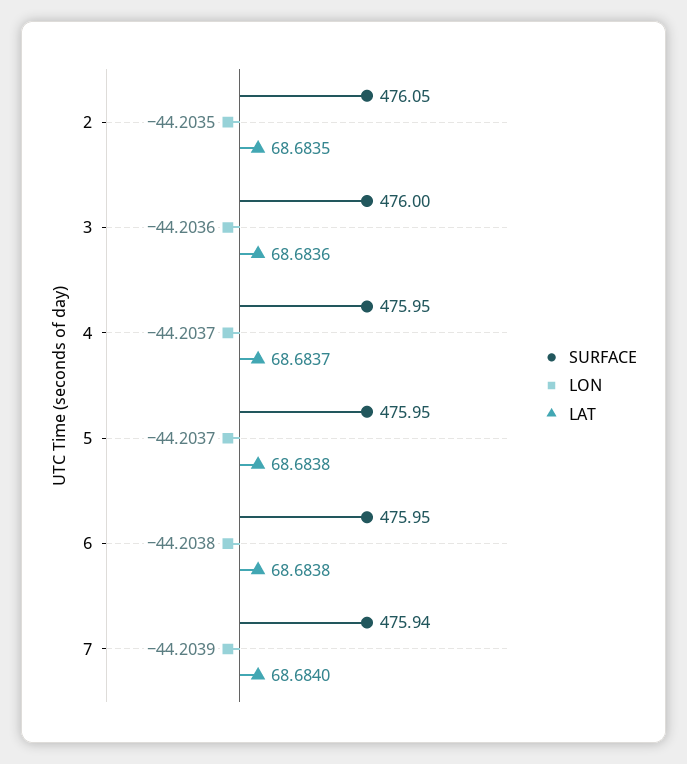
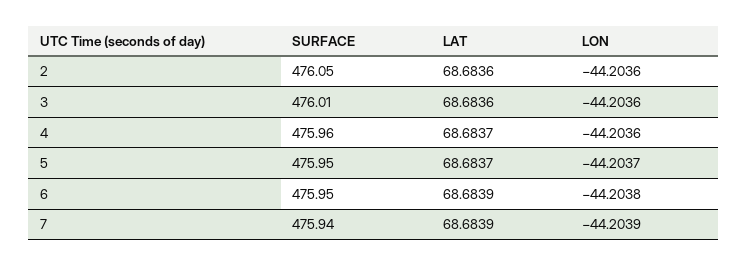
LON, 2: -44.2035 -> -44.2036
LAT, 2: 68.6835 -> 68.6836
SURFACE, 3: 476 -> 476.01
SURFACE, 4: 475.95 -> 475.96
LON, 4: -44.2037 -> -44.2036
LAT, 5: 68.6838 -> 68.6837
LAT, 6: 68.6838 -> 68.6839
LAT, 7: 68.684 -> 68.6839

